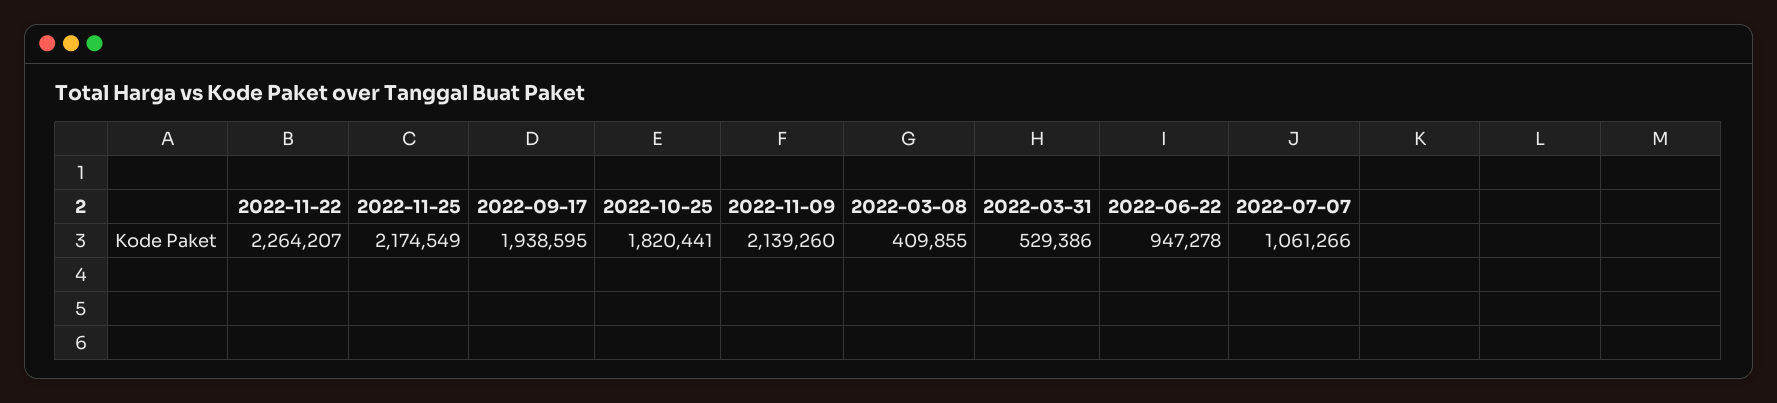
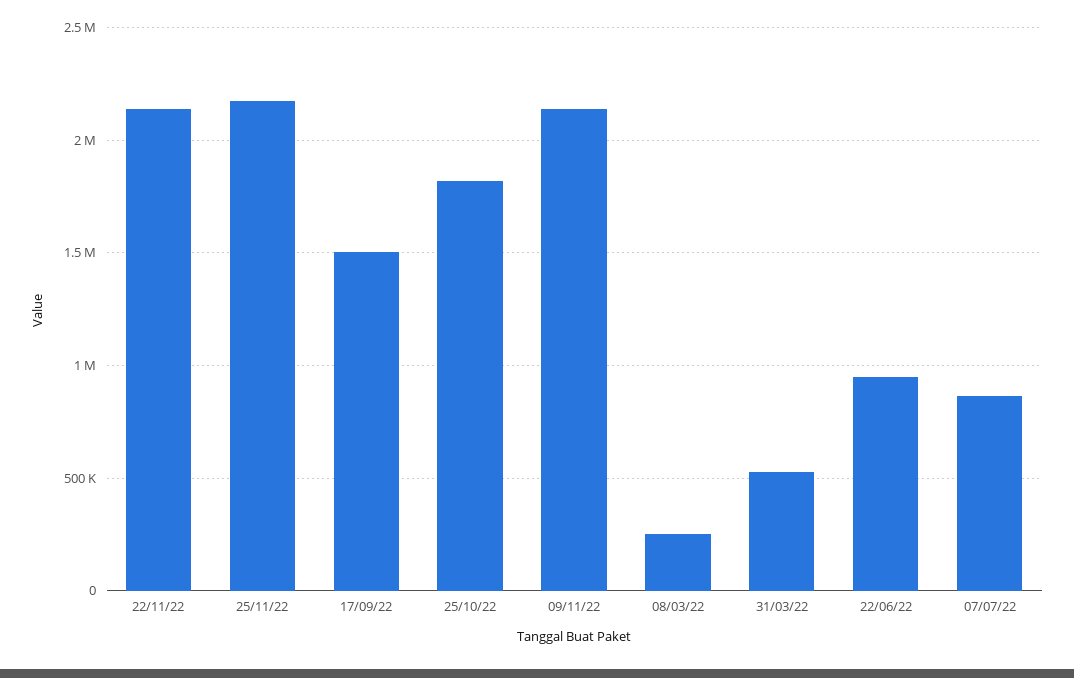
2022-11-22: 2264207 -> 2150000
2022-09-17: 1938595 -> 1500000
2022-03-08: 409855 -> 250000
2022-07-07: 1061266 -> 850000

